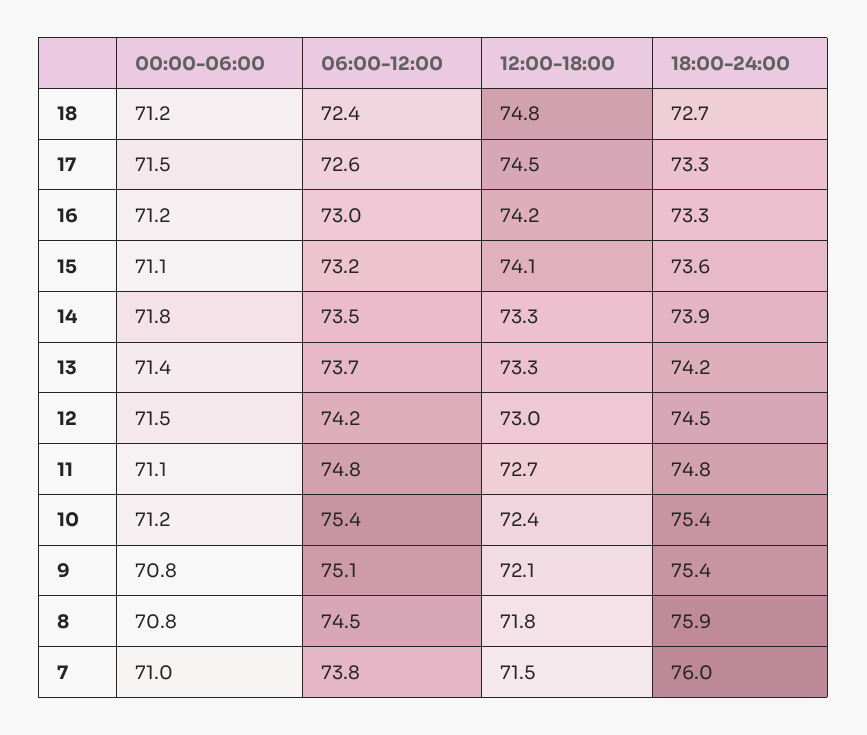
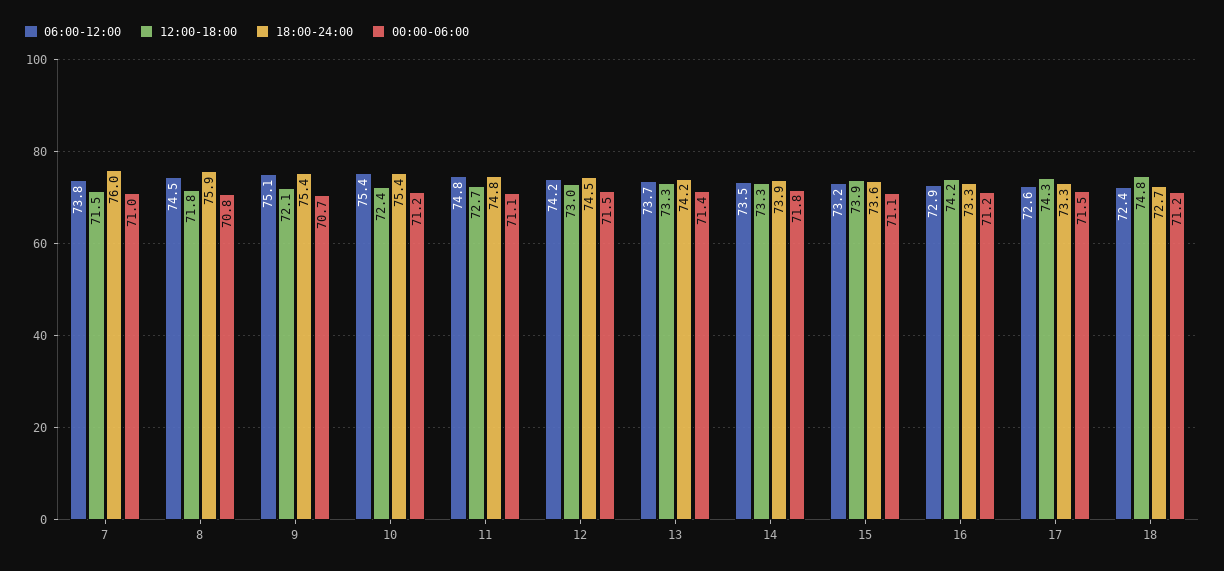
12:00-18:00, 17: 74.5 -> 74.3
06:00-12:00, 16: 73 -> 72.9
12:00-18:00, 15: 74.1 -> 73.9
00:00-06:00, 9: 70.8 -> 70.7

